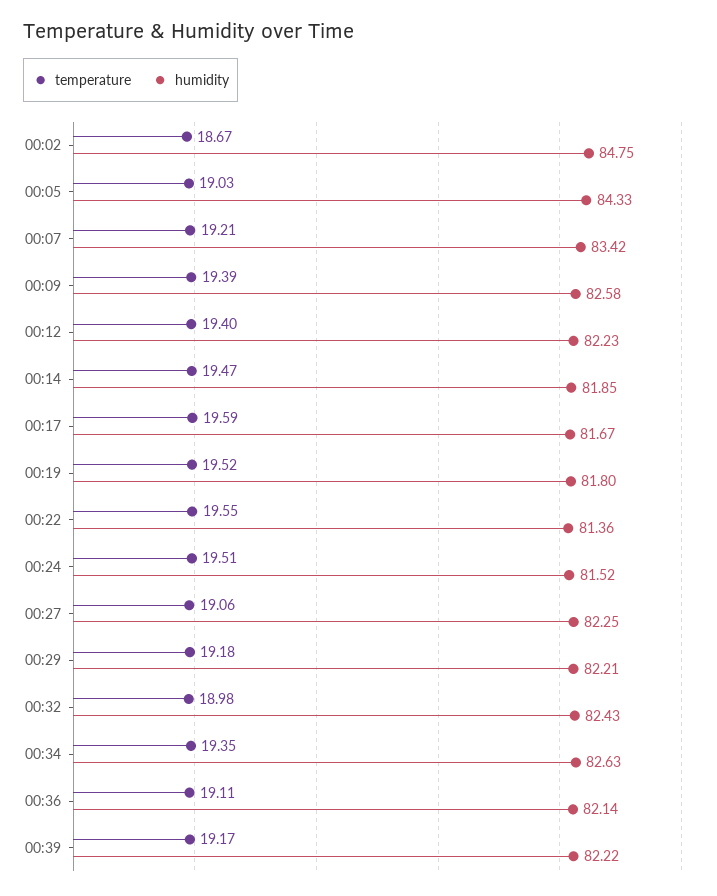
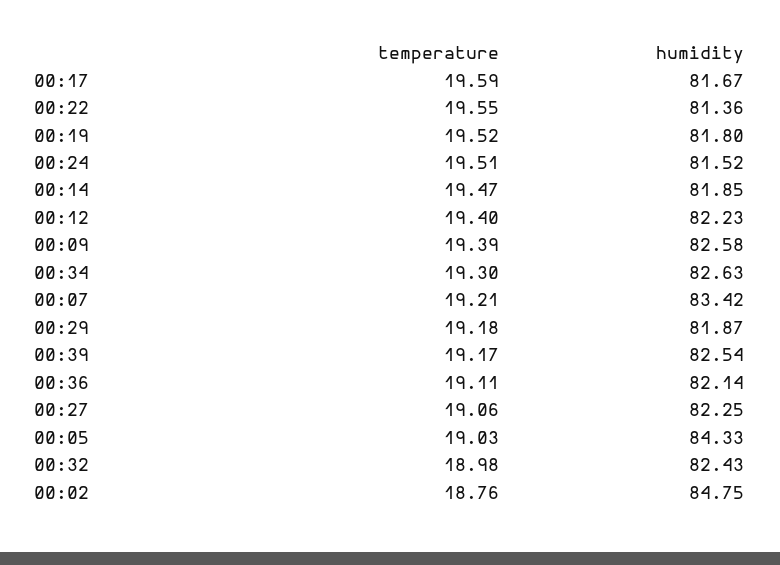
temperature, 00:02: 18.67 -> 18.76
humidity, 00:29: 82.21 -> 81.87
temperature, 00:34: 19.35 -> 19.3
humidity, 00:39: 82.22 -> 82.54

